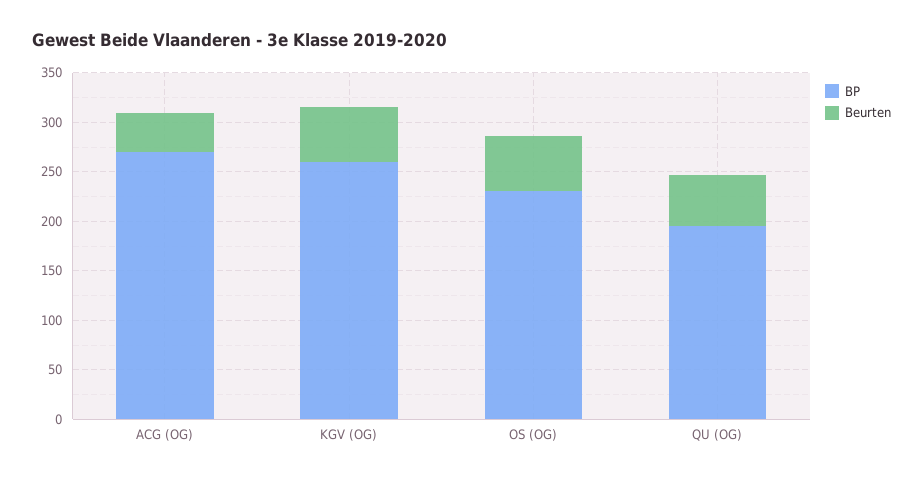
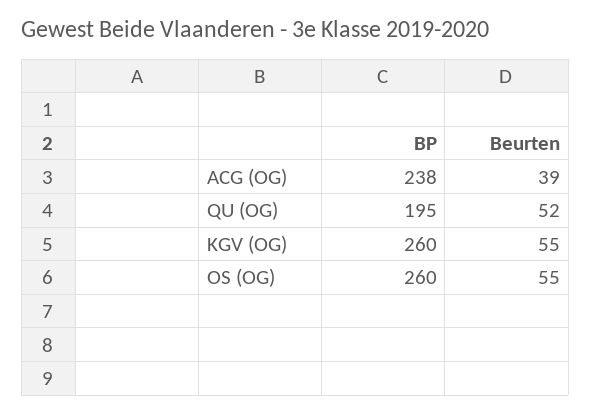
BP, ACG (OG): 270 -> 238
BP, OS (OG): 230 -> 260

